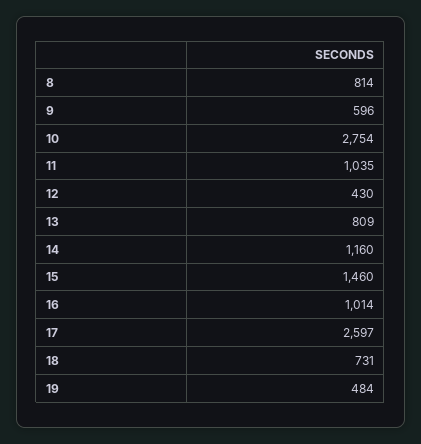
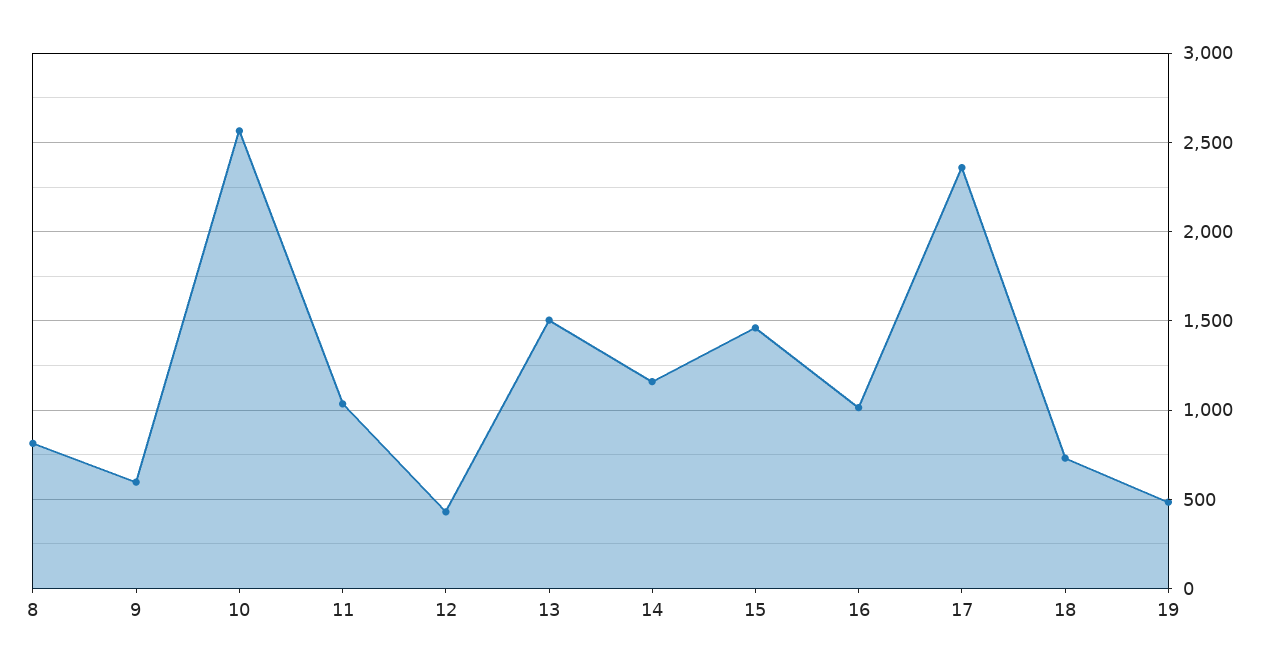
10: 2754 -> 2550
13: 809 -> 1500
17: 2597 -> 2350

